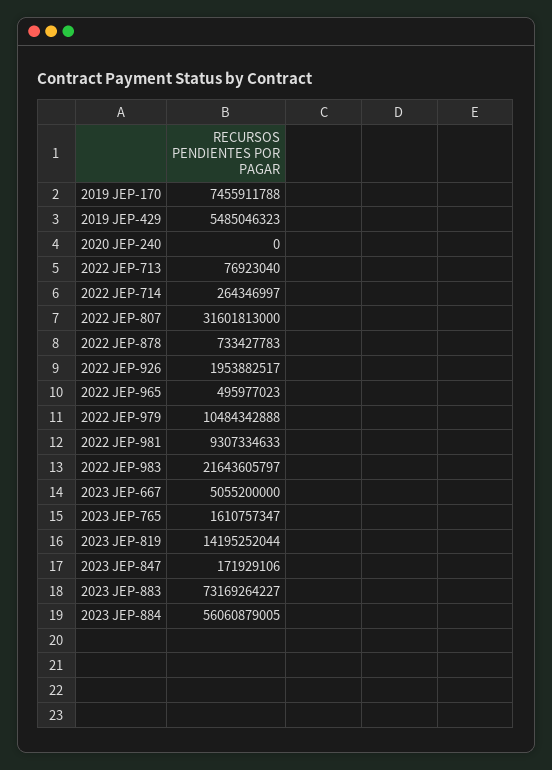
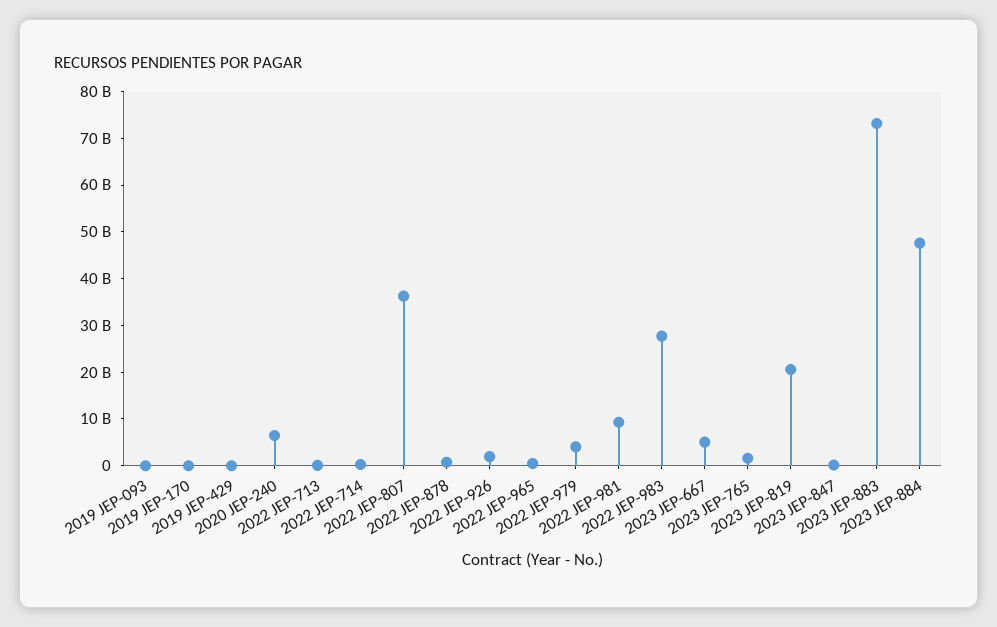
2019 JEP-170: 7455911788 -> 0
2019 JEP-429: 5485046323 -> 0
2020 JEP-240: 0 -> 6000000000
2022 JEP-807: 31601813000 -> 36000000000
2022 JEP-979: 10484342888 -> 4000000000
2022 JEP-983: 21643605797 -> 28000000000
2023 JEP-819: 14195252044 -> 20000000000
2023 JEP-884: 56060879005 -> 48000000000
2019 JEP-093: none -> 0

